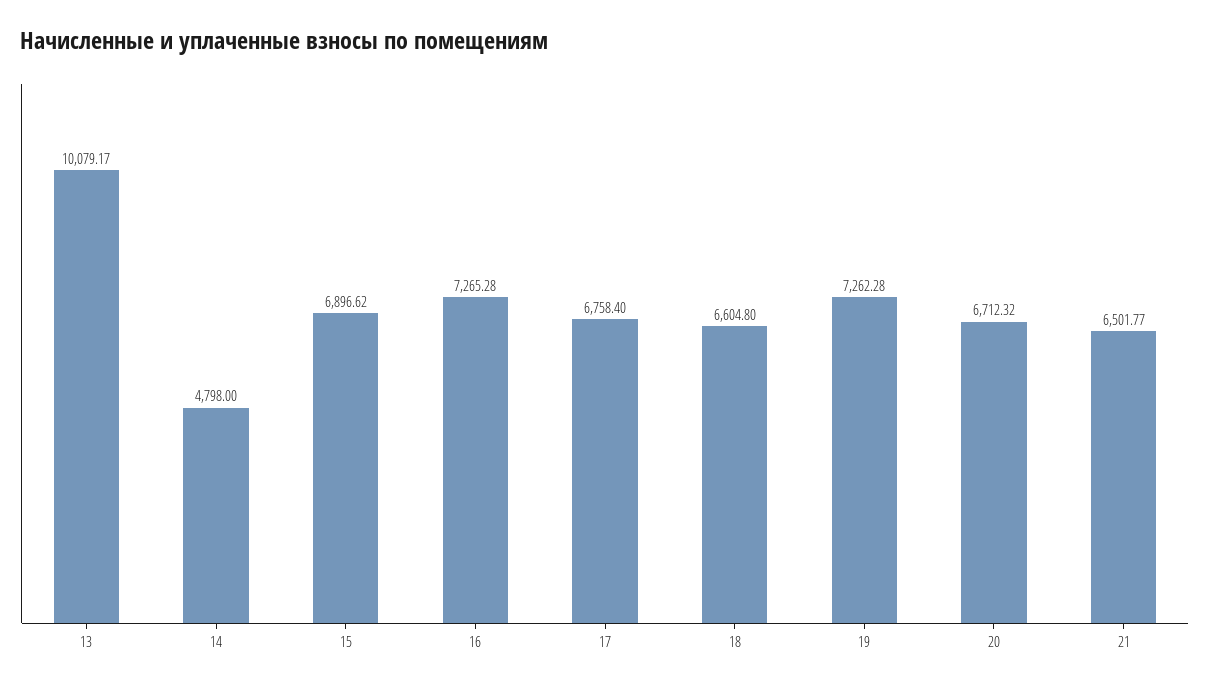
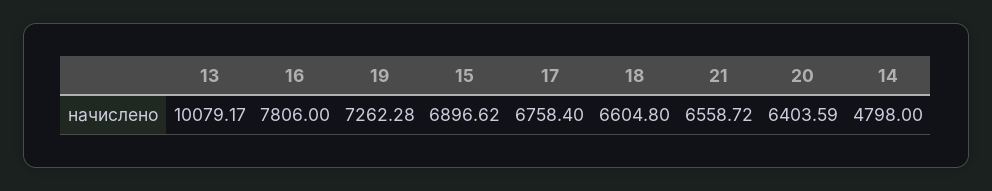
16: 7265.28 -> 7806
20: 6712.32 -> 6403.59
21: 6501.77 -> 6558.72

